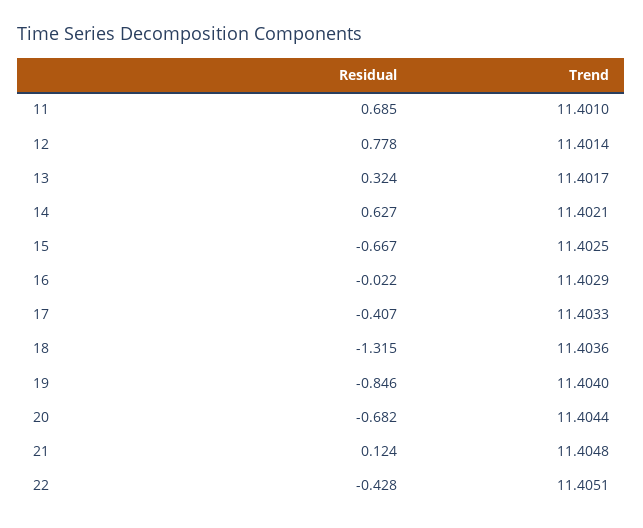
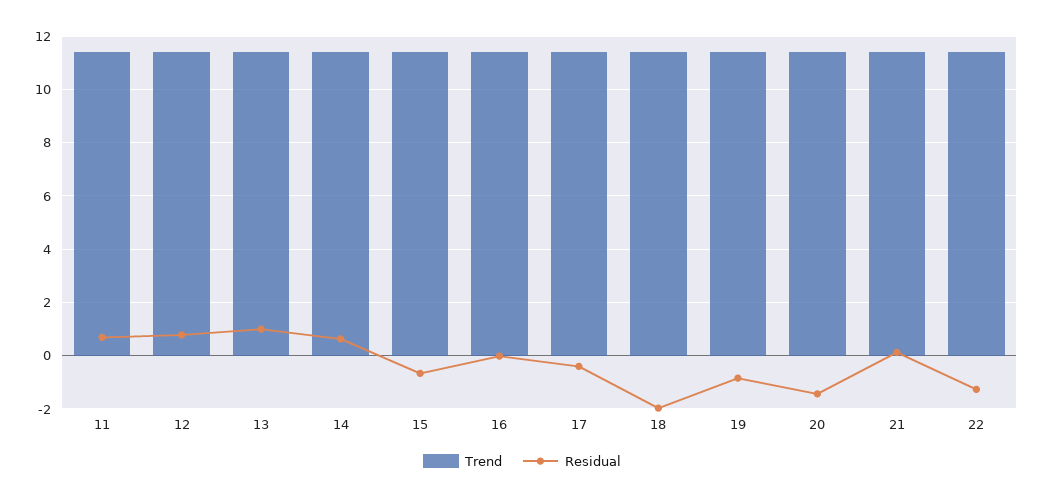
Residual, 13: 0.324 -> 1
Residual, 18: -1.315 -> -2
Residual, 20: -0.682 -> -1.5
Residual, 22: -0.428 -> -1.25

